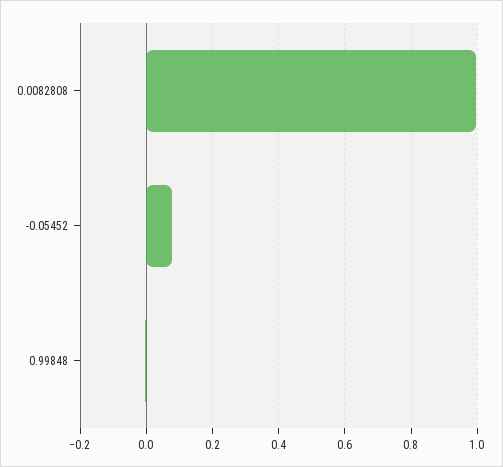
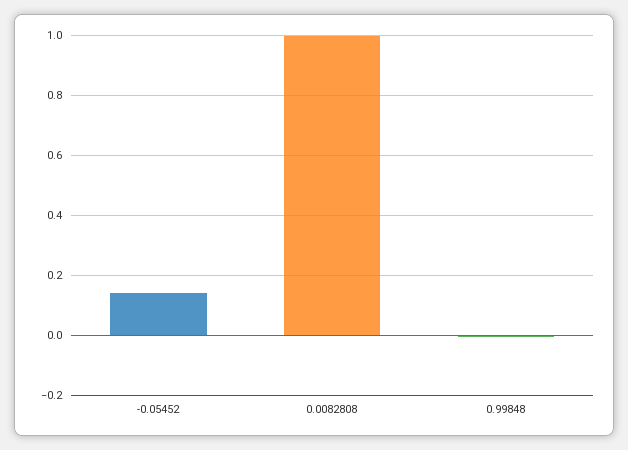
-0.05452: 0.08 -> 0.15

